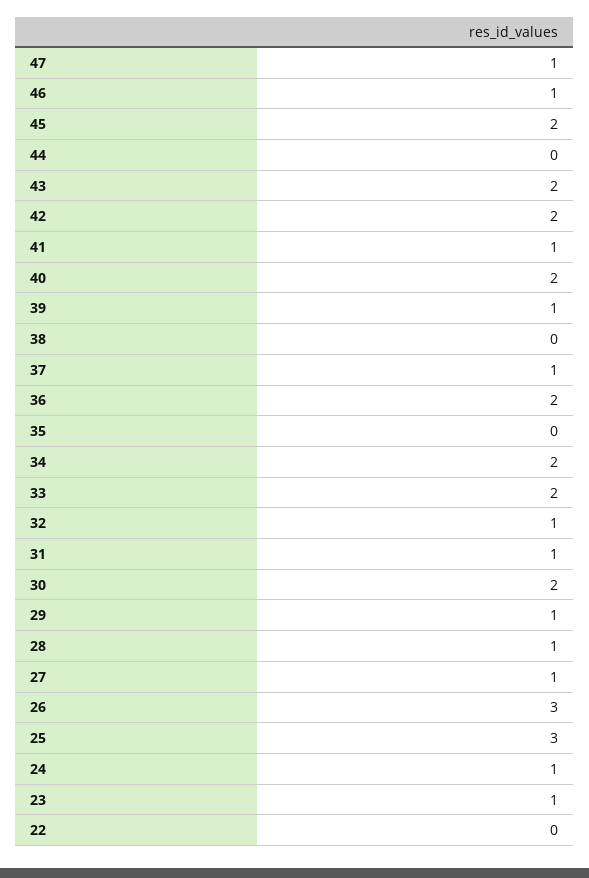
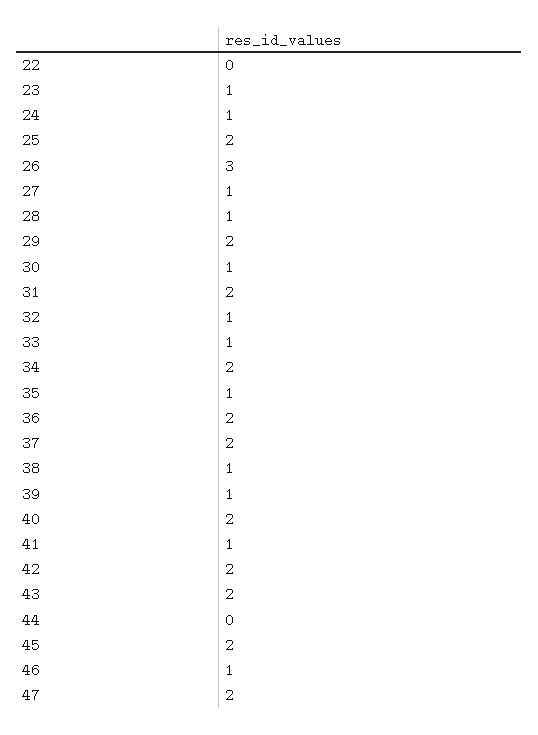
47: 1 -> 2
38: 0 -> 1
37: 1 -> 2
35: 0 -> 1
33: 2 -> 1
31: 1 -> 2
30: 2 -> 1
29: 1 -> 2
25: 3 -> 2

